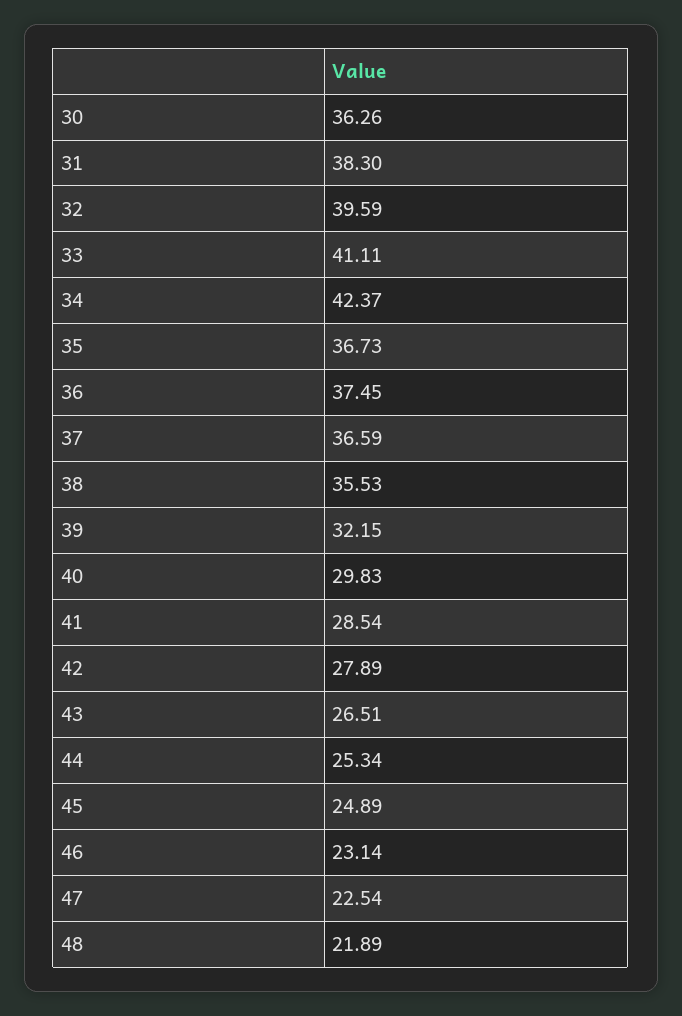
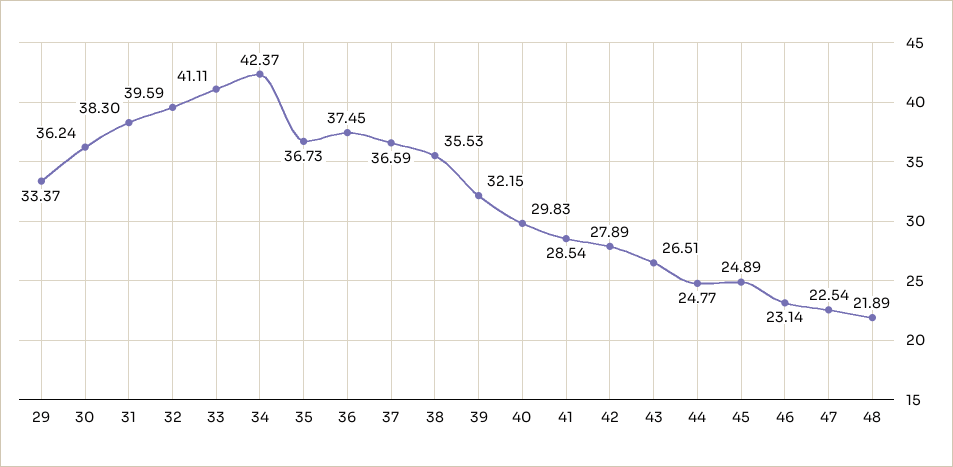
30: 36.26 -> 36.24
44: 25.34 -> 24.77
29: none -> 33.37

